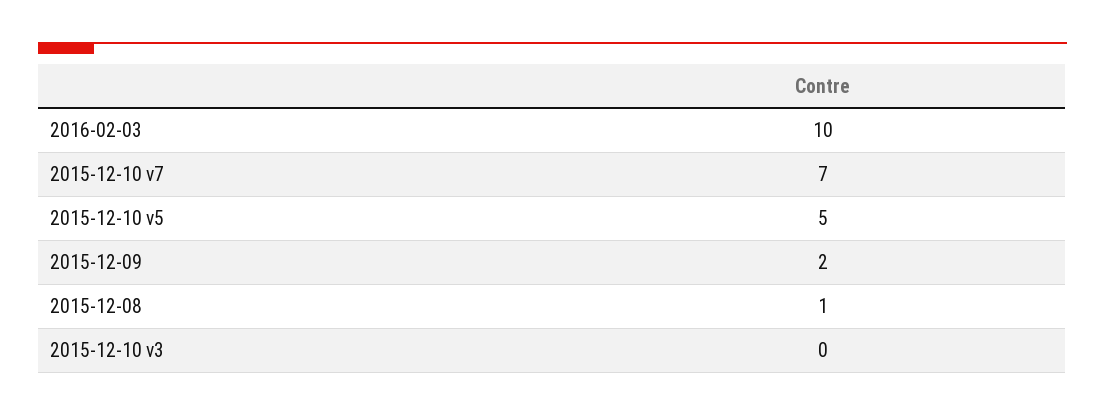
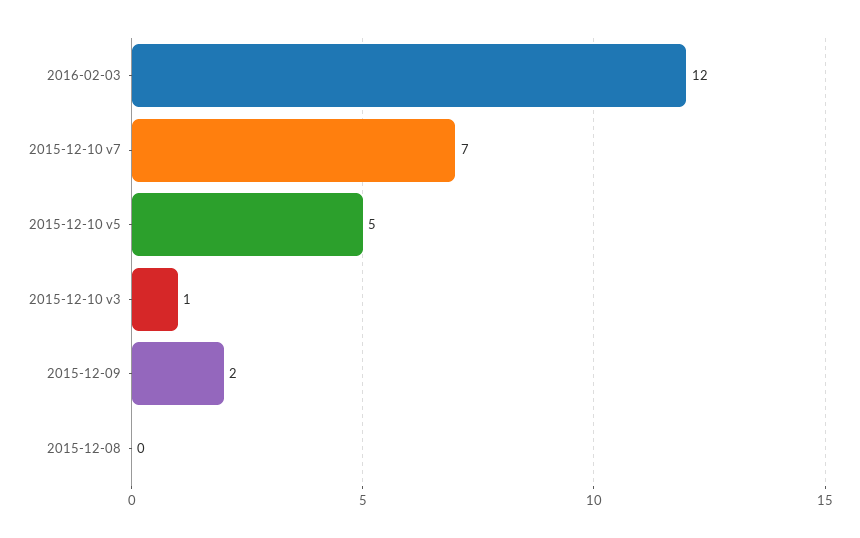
2016-02-03: 10 -> 12
2015-12-08: 1 -> 0
2015-12-10 v3: 0 -> 1

